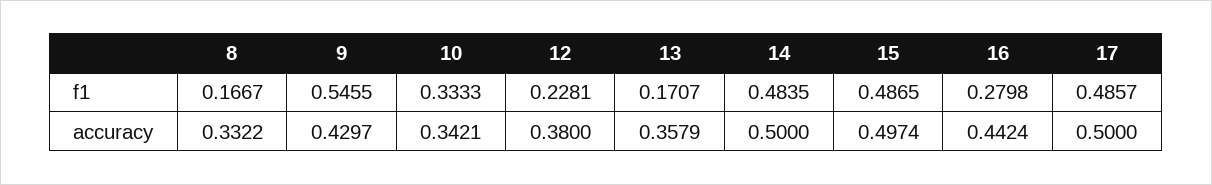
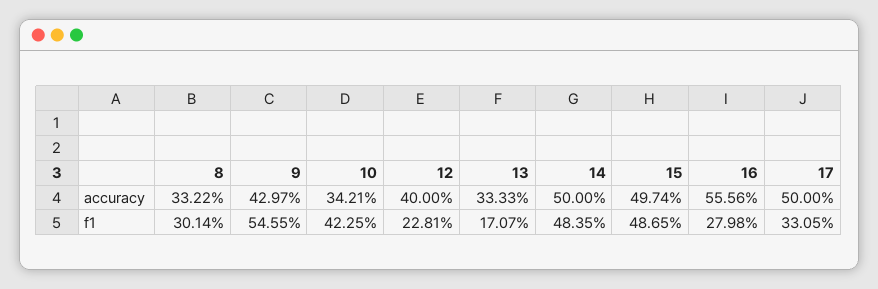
8, f1: 0.1667 -> 0.3014
10, f1: 0.3333 -> 0.4225
17, f1: 0.4857 -> 0.3305
12, accuracy: 0.38 -> 0.4
13, accuracy: 0.3579 -> 0.3333
16, accuracy: 0.4424 -> 0.5556

